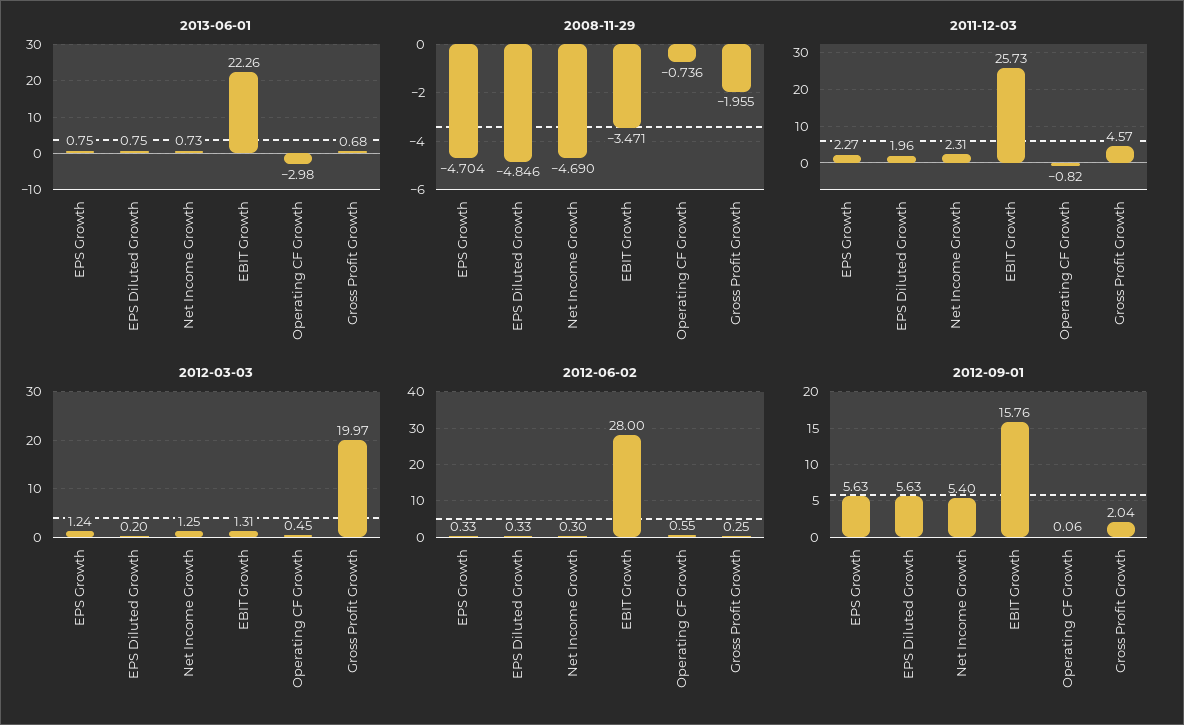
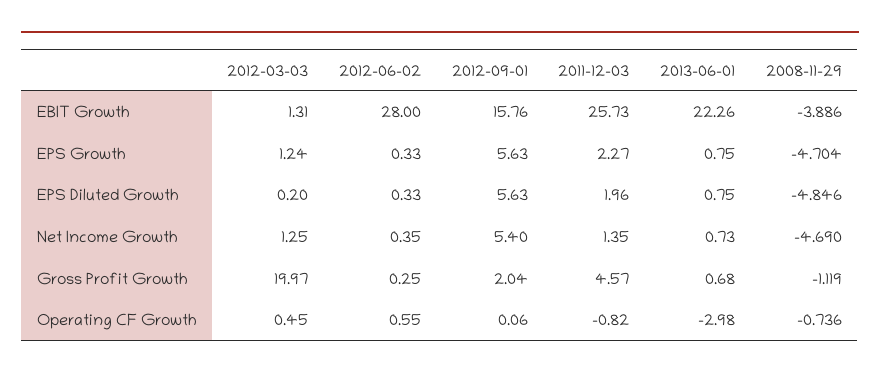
2008-11-29, EBIT Growth: -3.471 -> -3.886
2008-11-29, Gross Profit Growth: -1.955 -> -1.119
2011-12-03, Net Income Growth: 2.31 -> 1.35
2012-06-02, Net Income Growth: 0.3 -> 0.35

